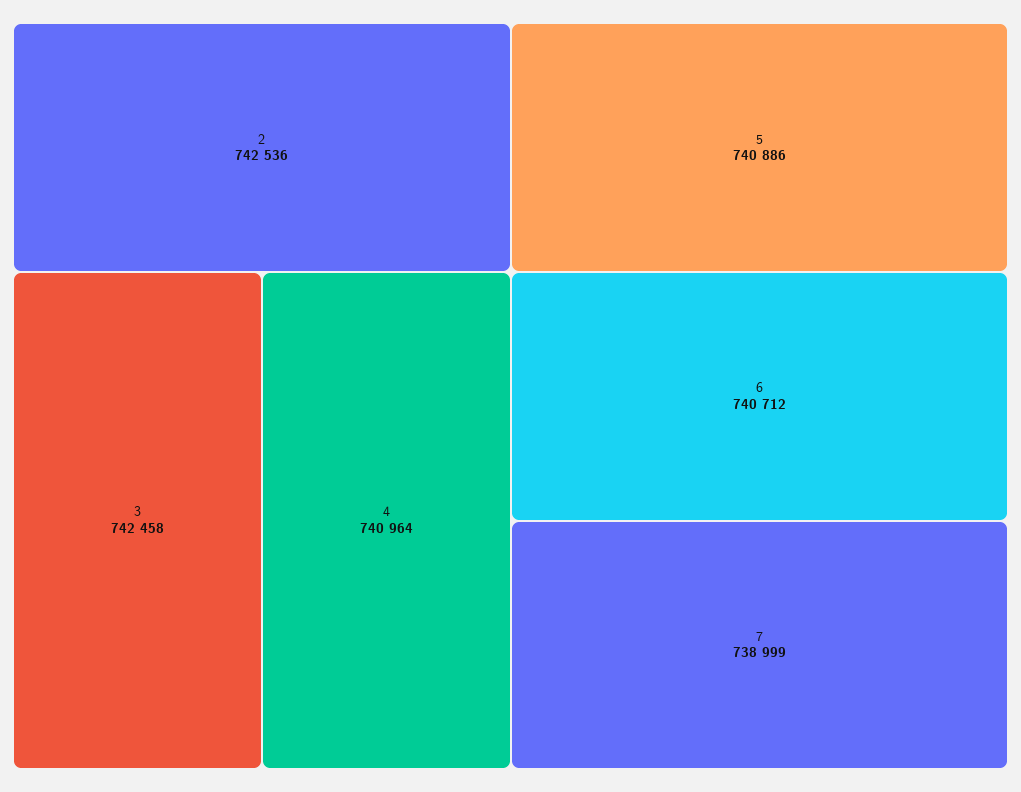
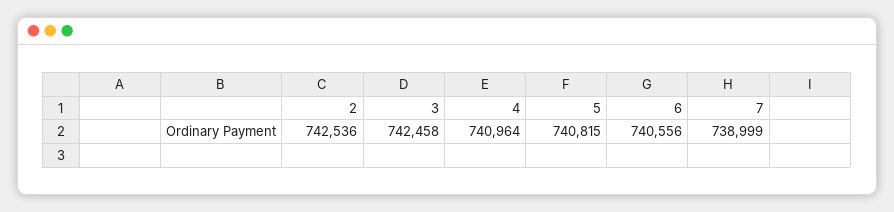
5: 740886 -> 740815
6: 740712 -> 740556

